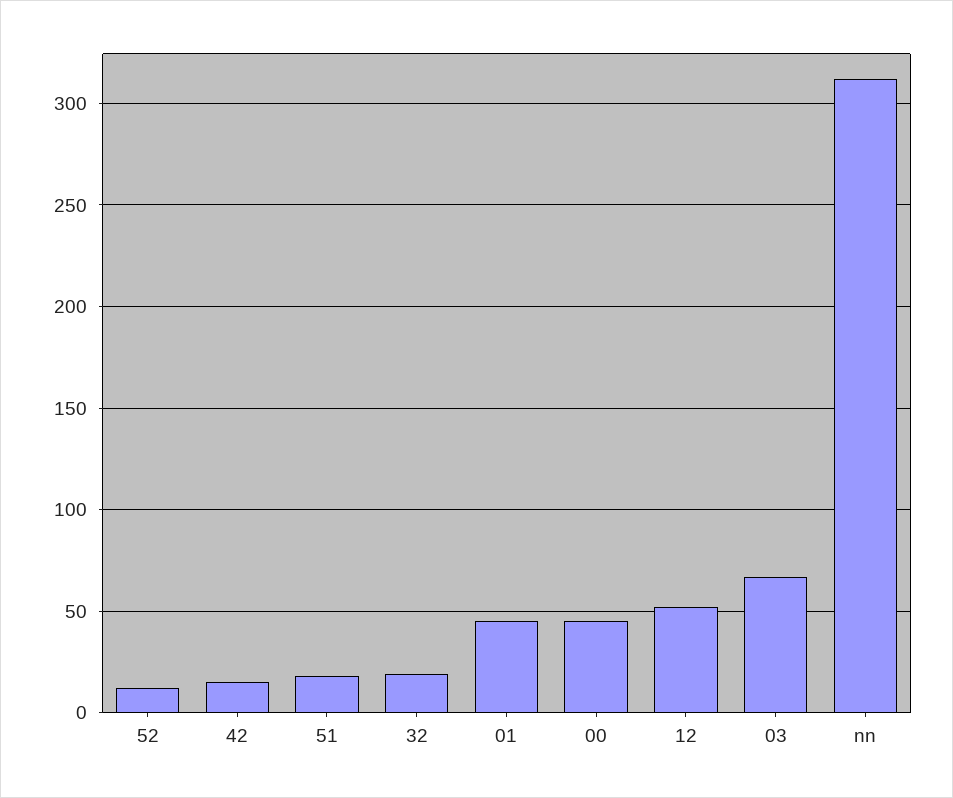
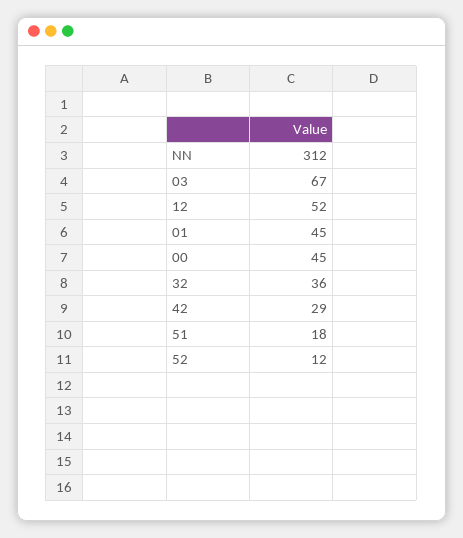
42: 15 -> 29
32: 20 -> 36

